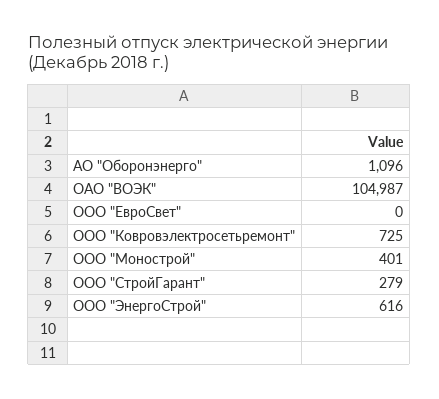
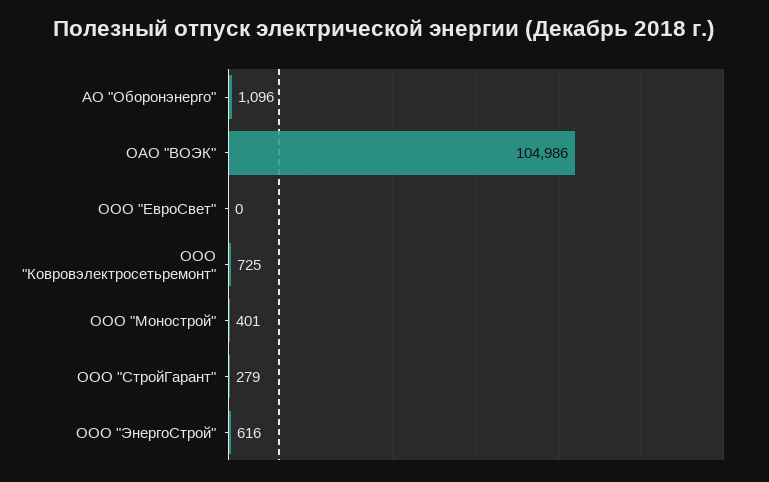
ОАО "ВОЭК": 104987 -> 104986

